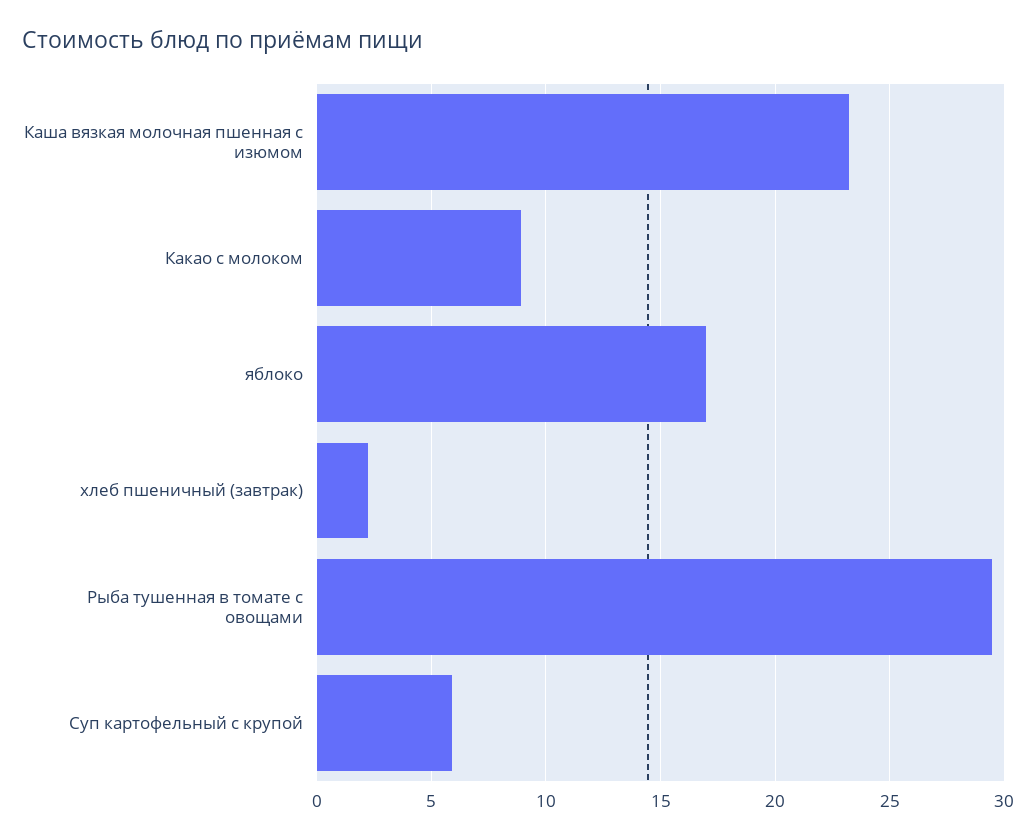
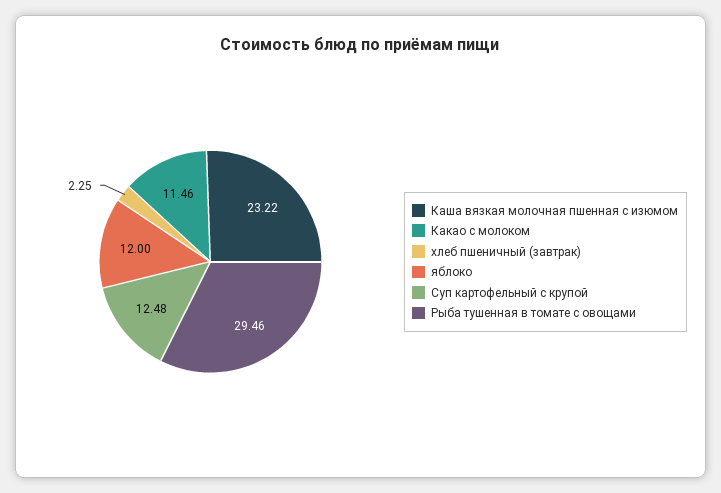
Какао с молоком: 9 -> 11.46
яблоко: 17 -> 12
Суп картофельный с крупой: 6 -> 12.48

